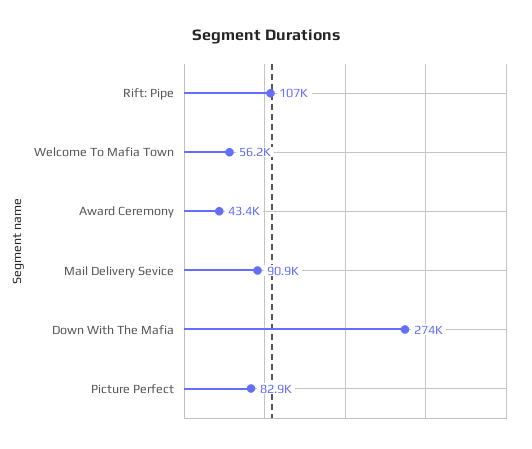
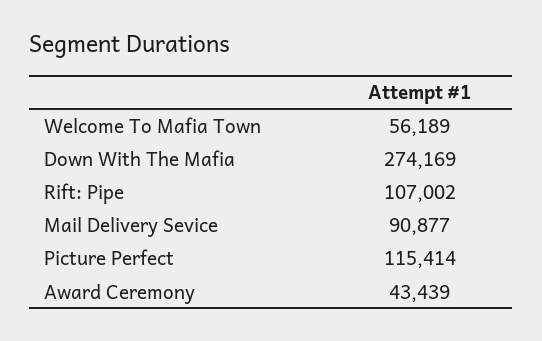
Picture Perfect: 82900 -> 115414

